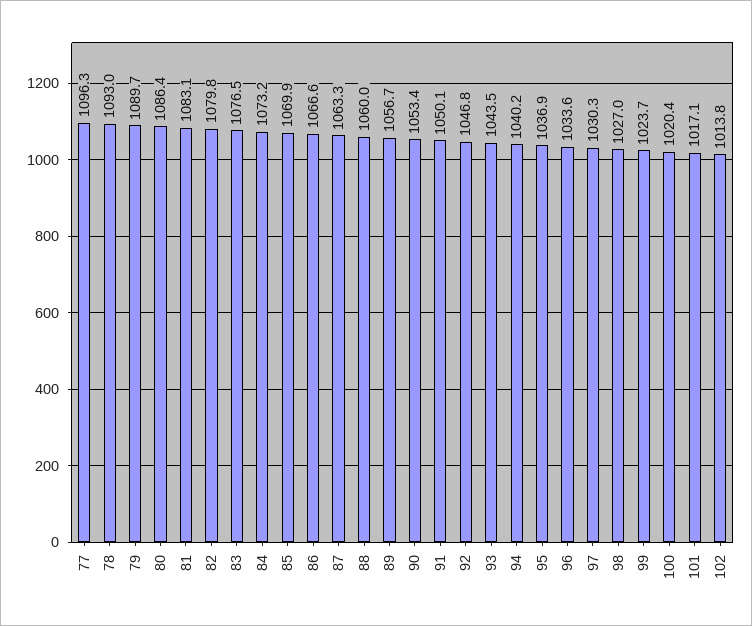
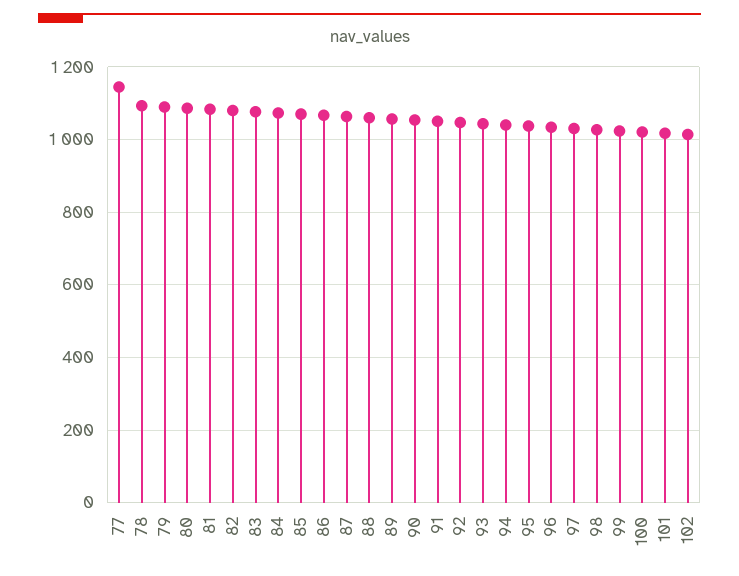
77: 1096.3 -> 1140

